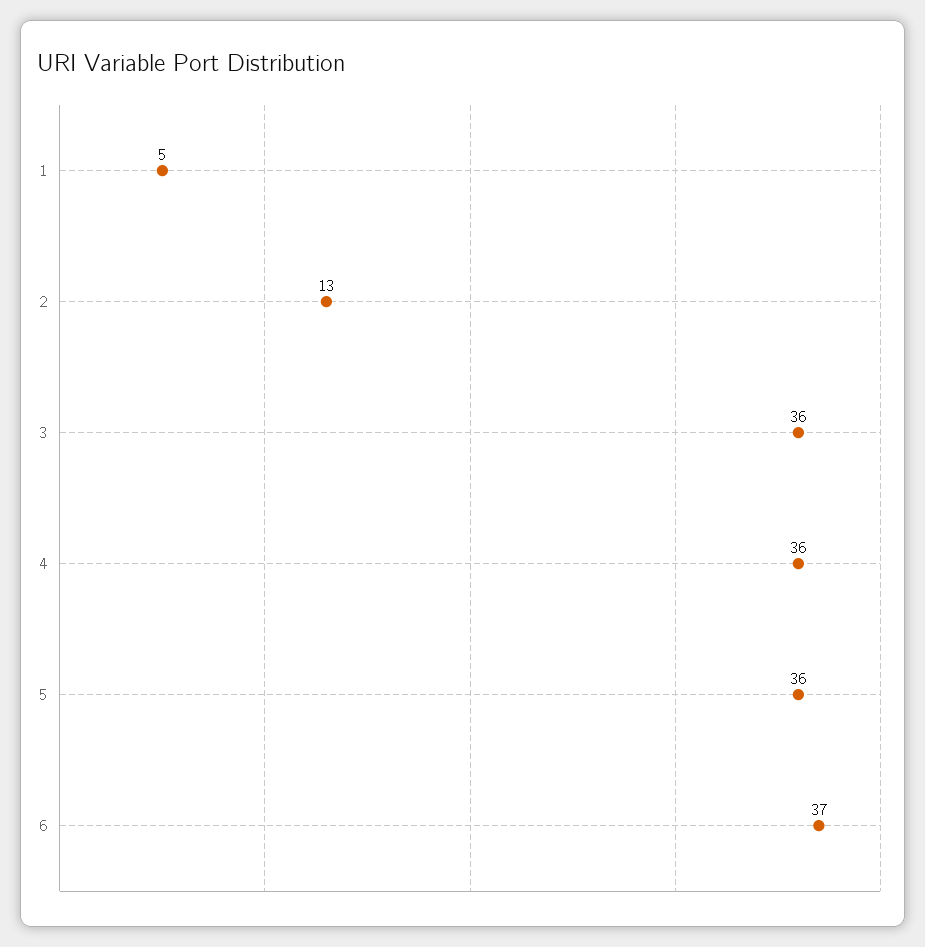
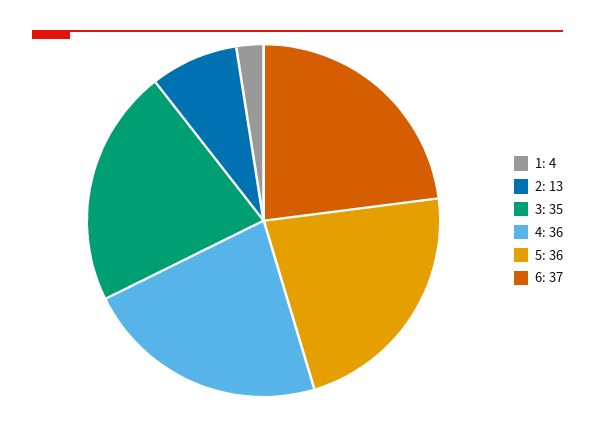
1: 5 -> 4
3: 36 -> 35

